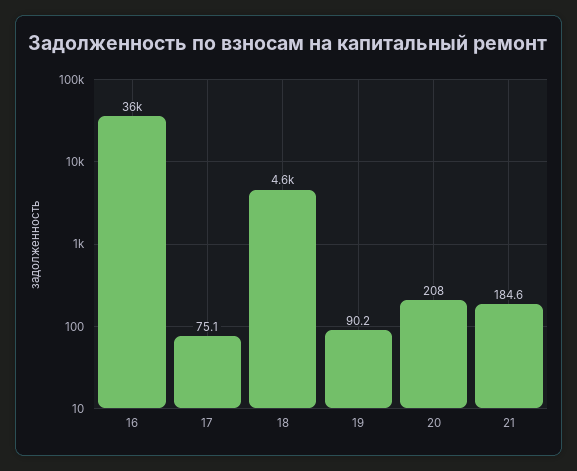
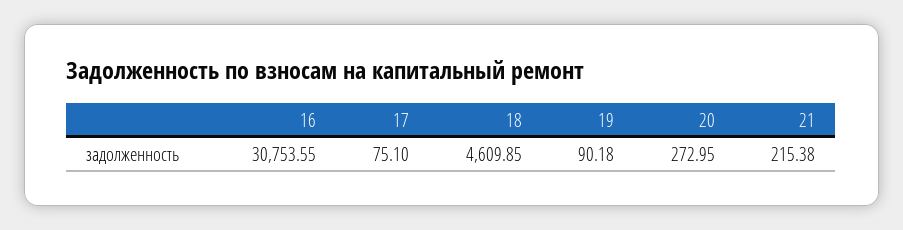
16: 36000 -> 30753.55
20: 208 -> 272.95
21: 184.6 -> 215.38

